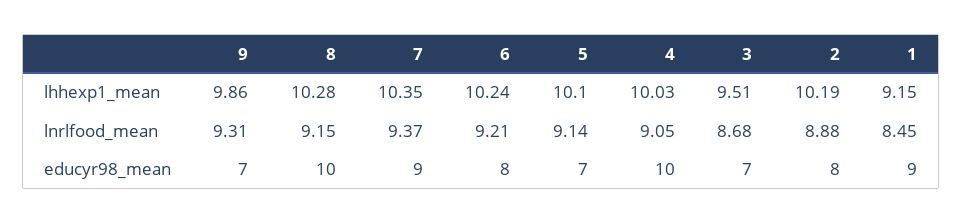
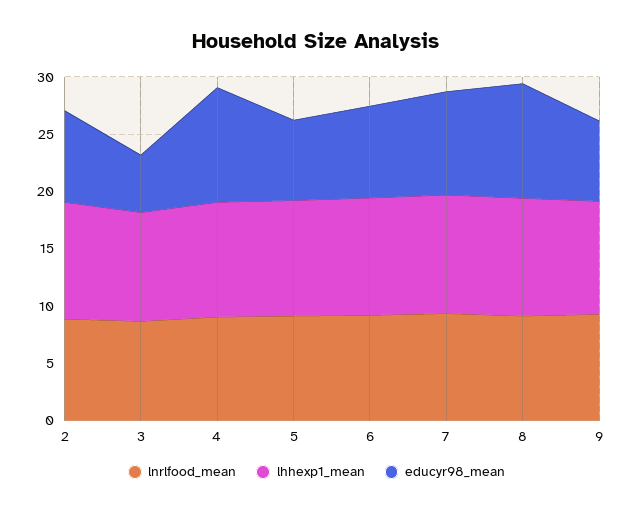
lhhexp1_mean, 1: 9.15 -> none
lnrlfood_mean, 1: 8.45 -> none
educyr98_mean, 3: 7 -> 5
educyr98_mean, 1: 9 -> none

